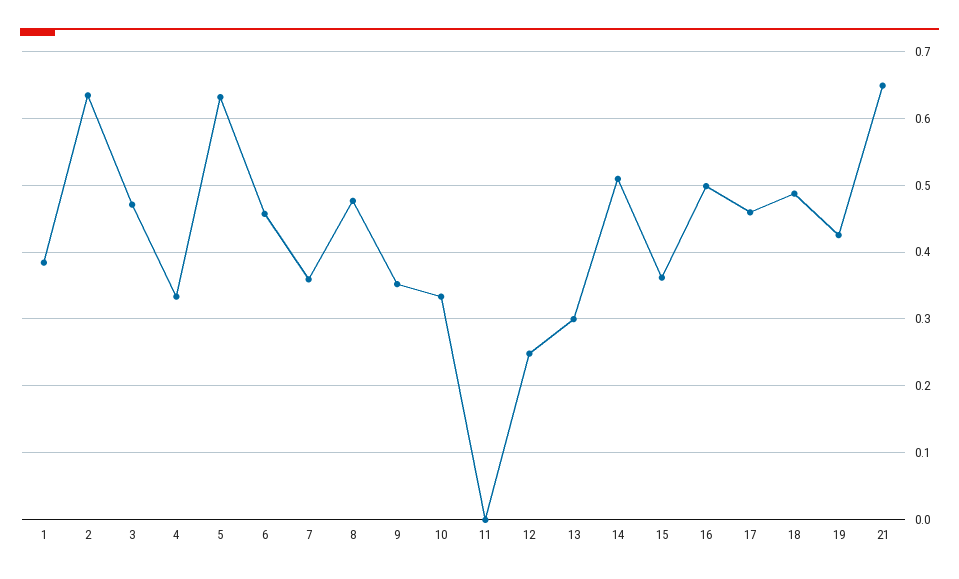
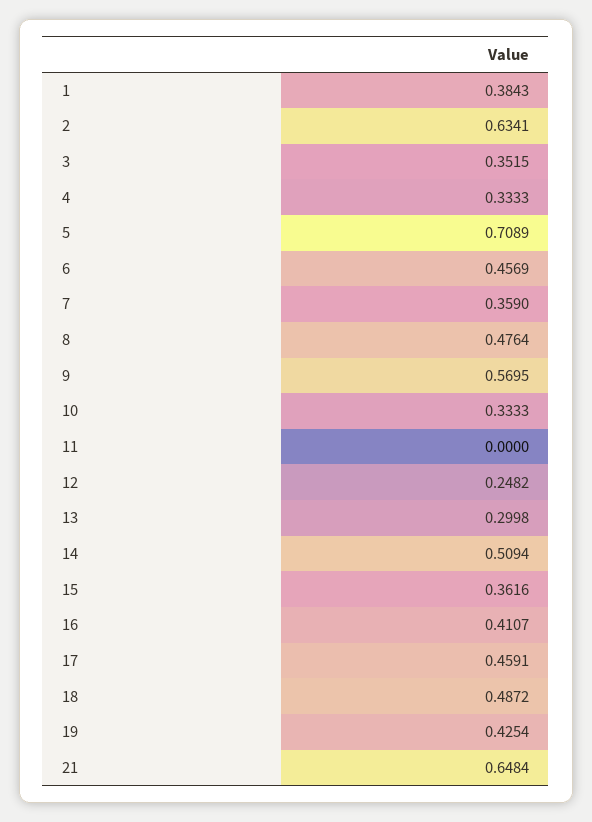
3: 0.47 -> 0.3515
5: 0.63 -> 0.7089
9: 0.35 -> 0.5695
16: 0.5 -> 0.4107

